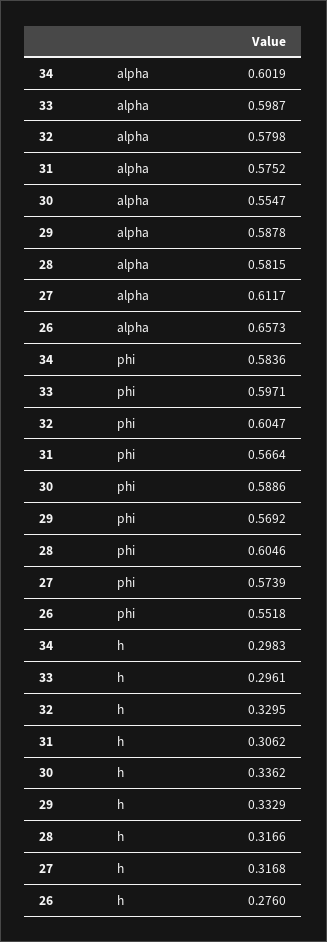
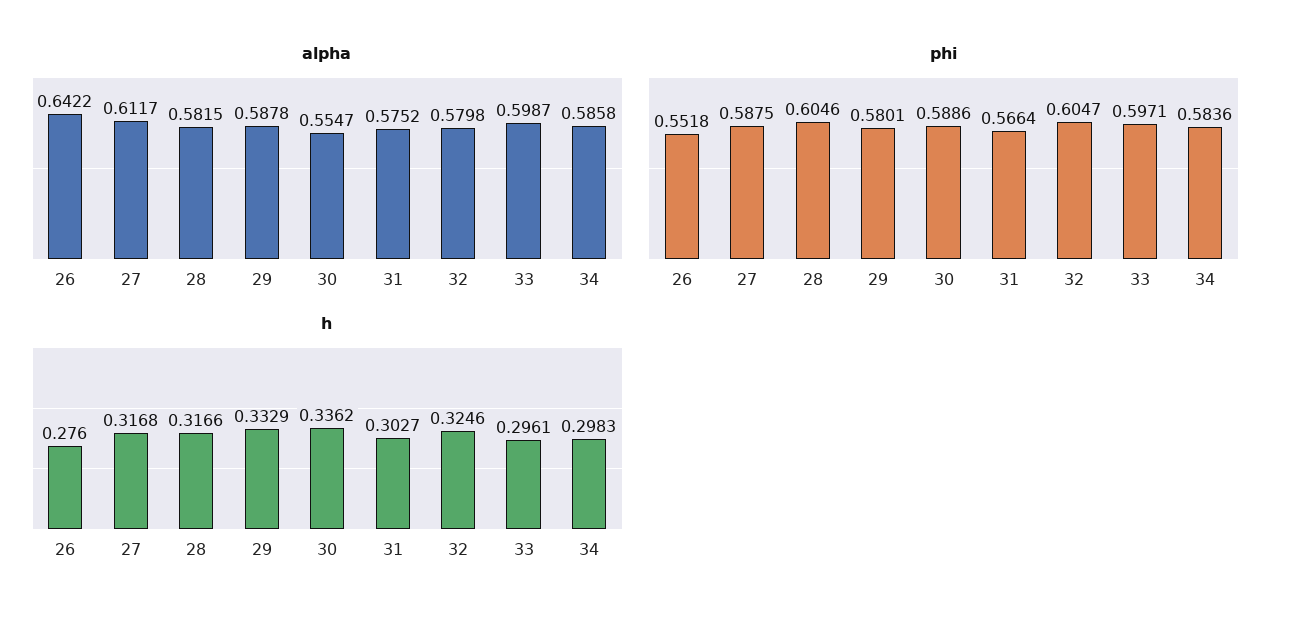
alpha, 34: 0.6019 -> 0.5858
alpha, 26: 0.6573 -> 0.6422
phi, 29: 0.5692 -> 0.5801
phi, 27: 0.5739 -> 0.5875
h, 32: 0.3295 -> 0.3246
h, 31: 0.3062 -> 0.3027

